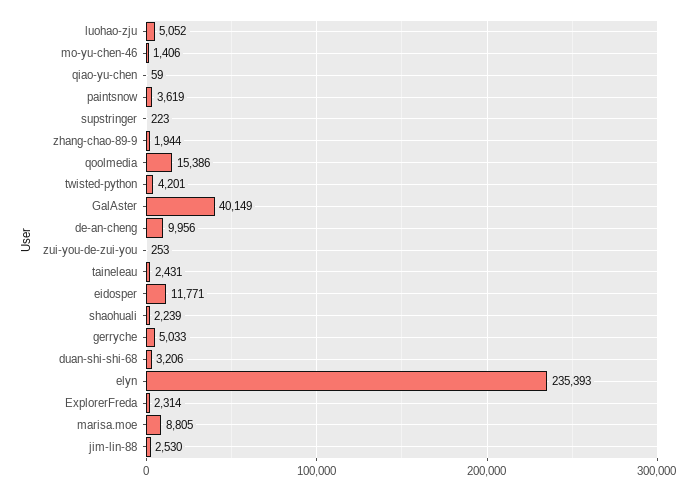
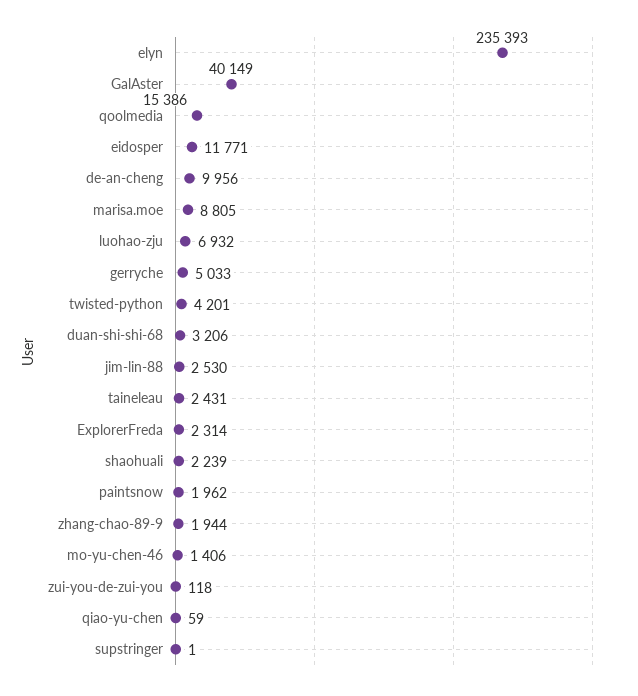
luohao-zju: 5052 -> 6932
paintsnow: 3619 -> 1962
supstringer: 223 -> 1
zui-you-de-zui-you: 253 -> 118

